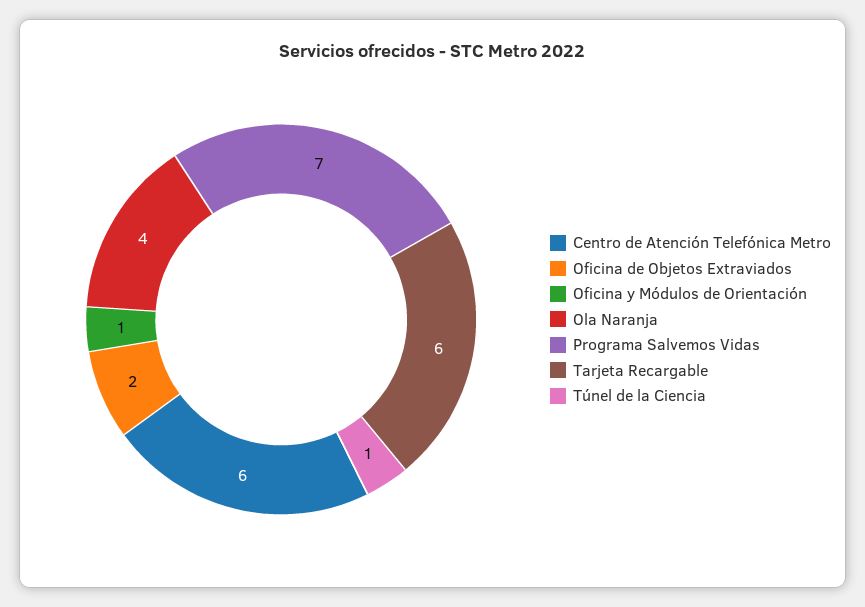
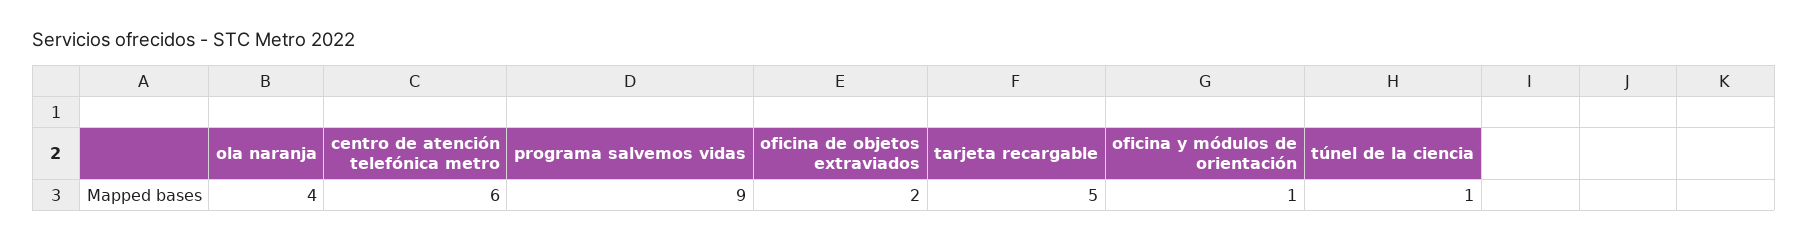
Programa Salvemos Vidas: 7 -> 9
Tarjeta Recargable: 6 -> 5

